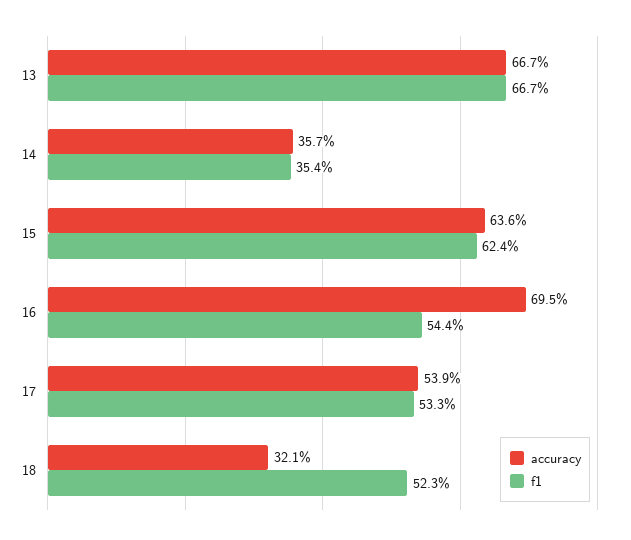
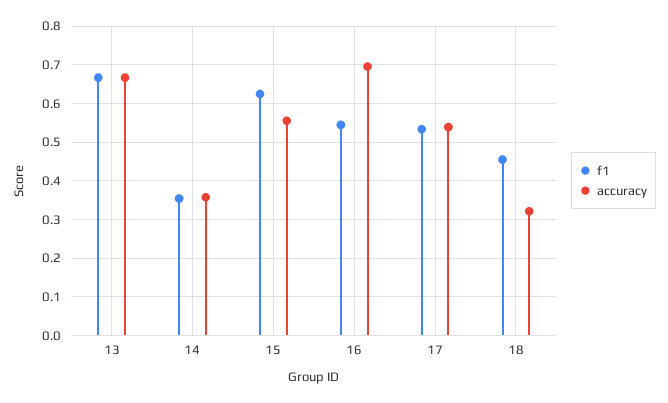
accuracy, 15: 0.636 -> 0.56
f1, 18: 0.523 -> 0.46

